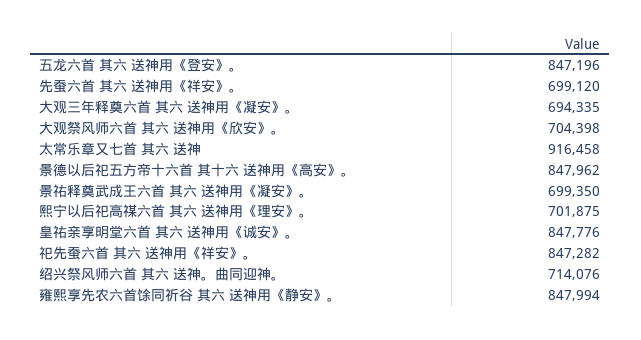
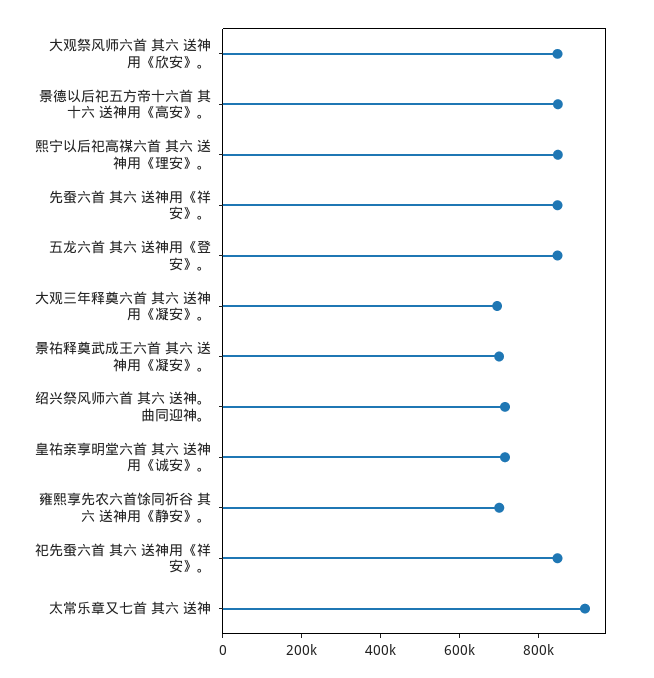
先蚕六首 其六 送神用《祥安》。: 699120 -> 850000
大观祭风师六首 其六 送神用《欣安》。: 704398 -> 850000
熙宁以后祀高禖六首 其六 送神用《理安》。: 701875 -> 850000
皇祐亲享明堂六首 其六 送神用《诚安》。: 847776 -> 700000
雍熙享先农六首馀同祈谷 其六 送神用《静安》。: 847994 -> 700000

